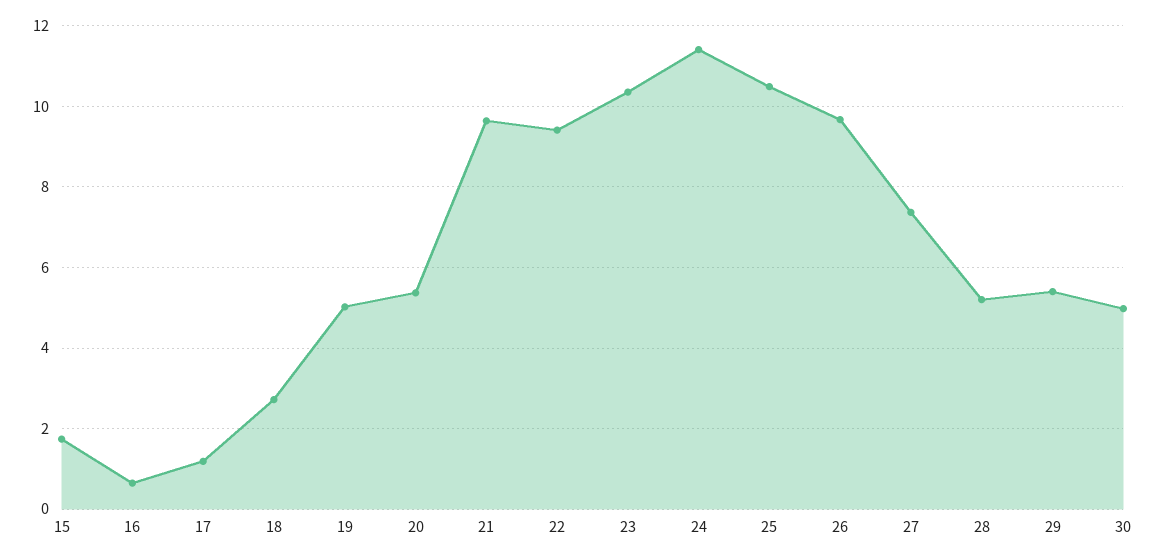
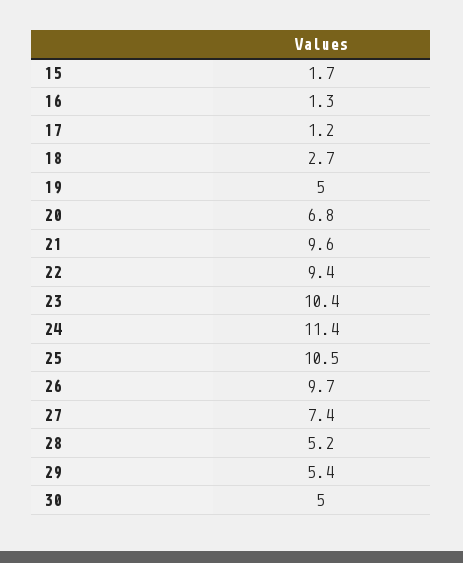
16: 0.6 -> 1.3
20: 5.4 -> 6.8

